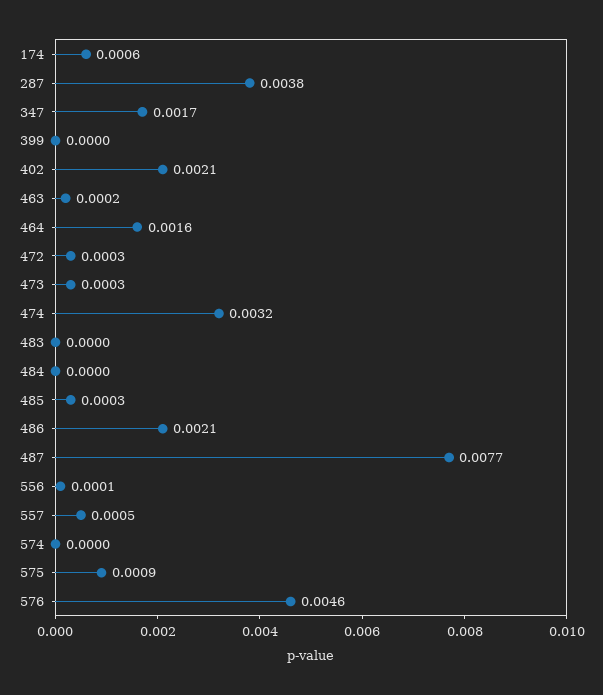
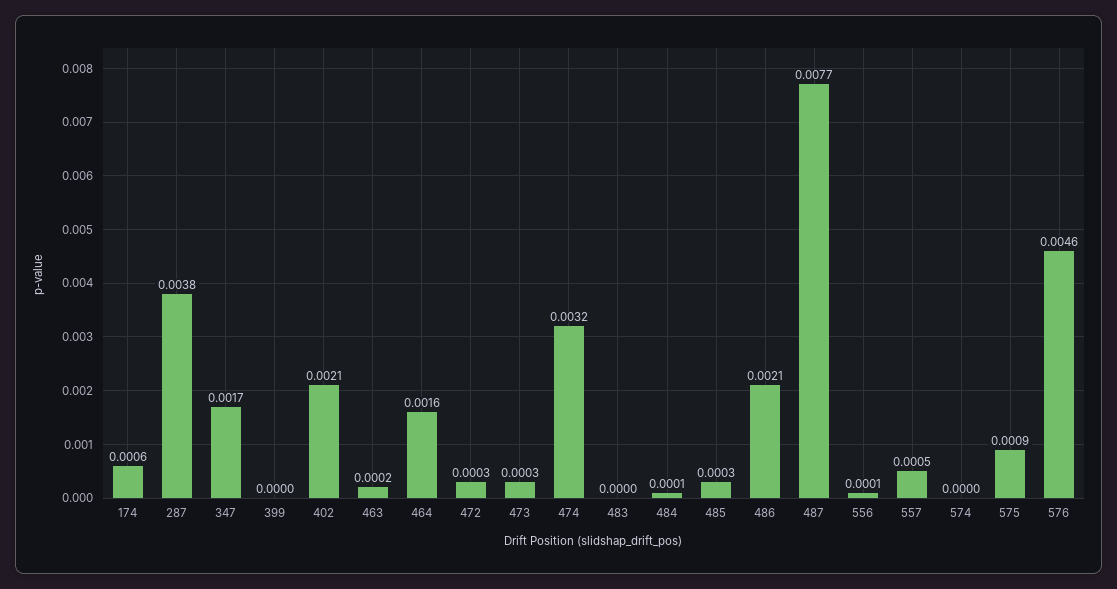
484: 0 -> 0.0001

